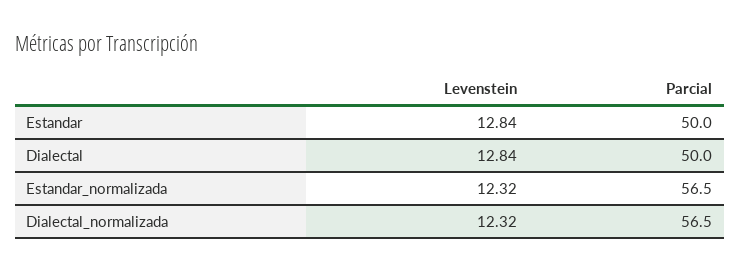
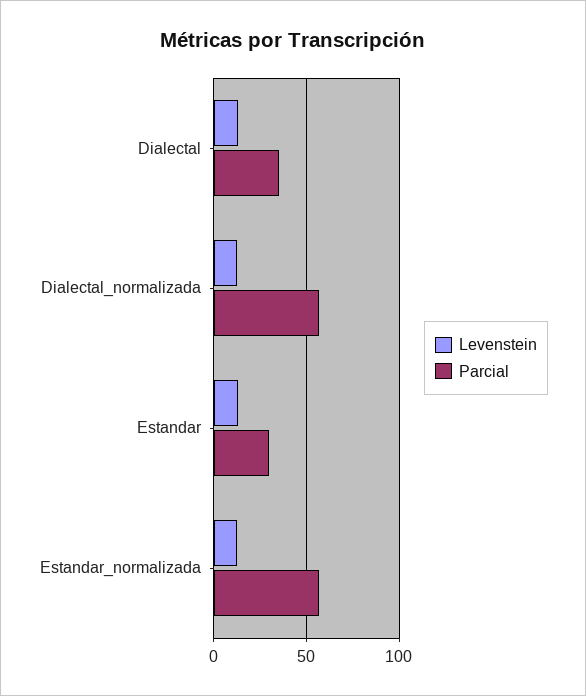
Parcial, Estandar: 50 -> 30
Parcial, Dialectal: 50 -> 35

